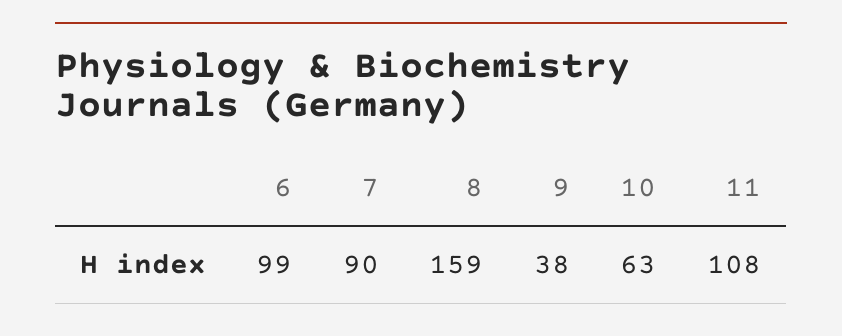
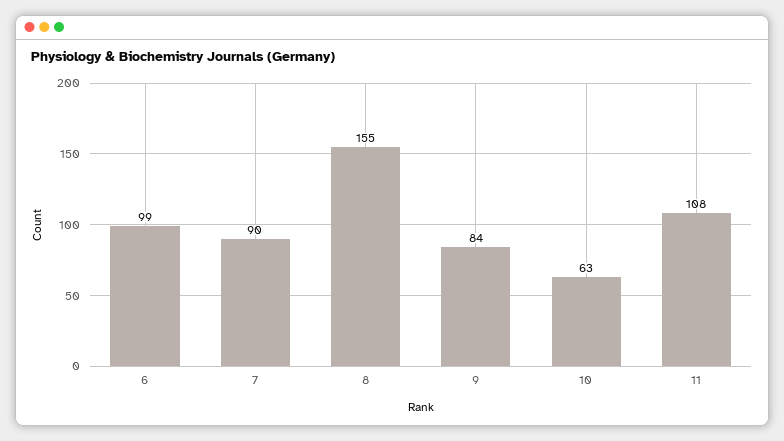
8: 159 -> 155
9: 38 -> 84

